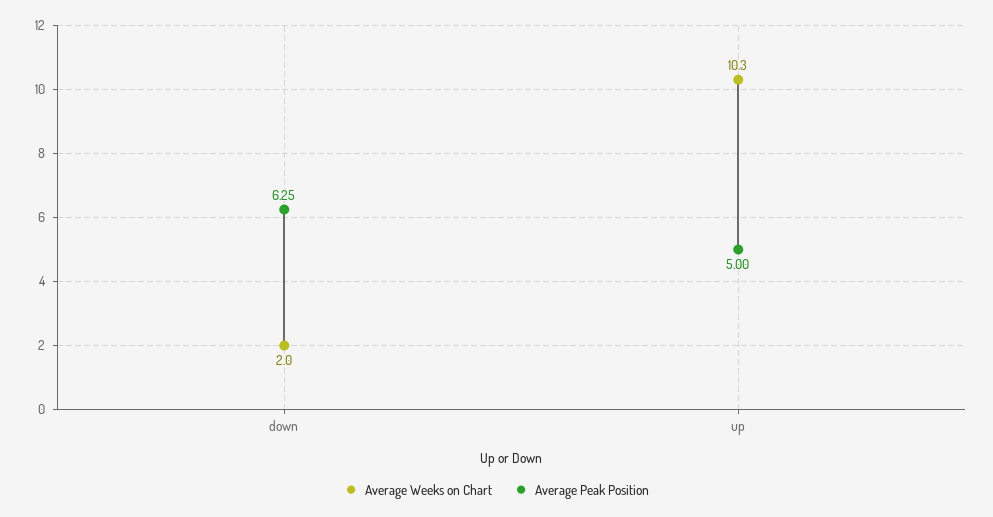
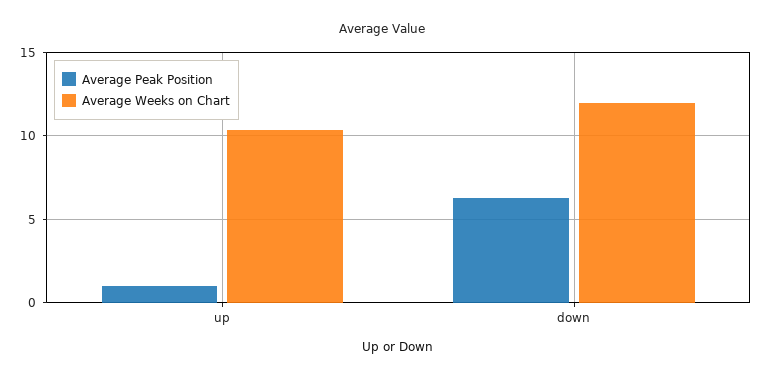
Average Weeks on Chart, down: 2 -> 12
Average Peak Position, up: 5 -> 1

